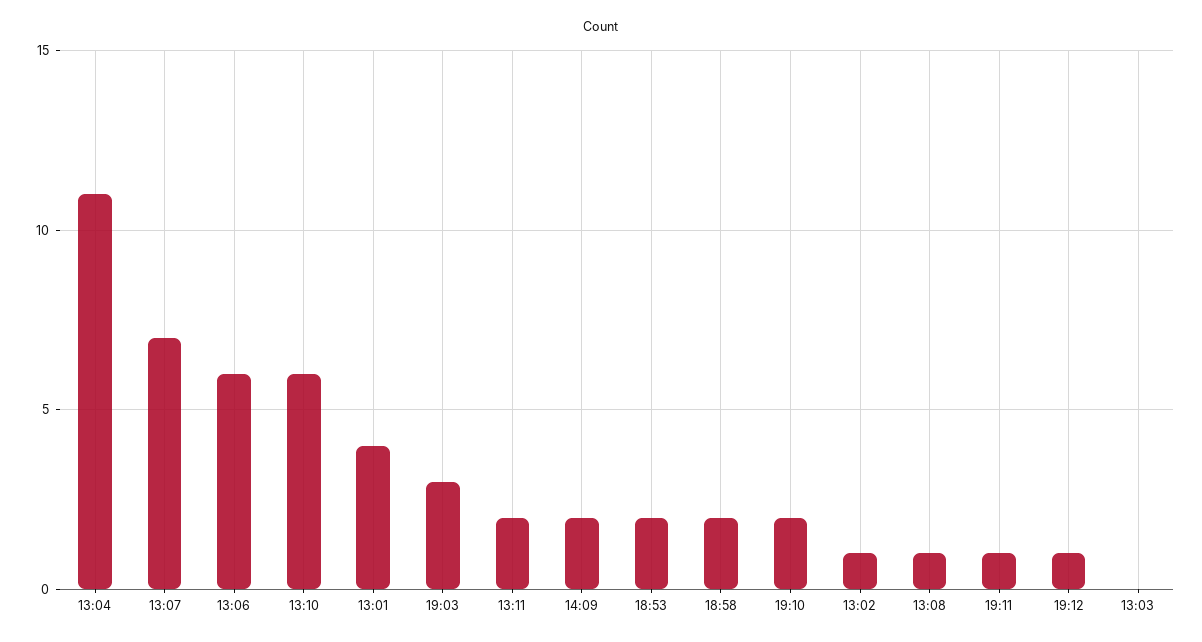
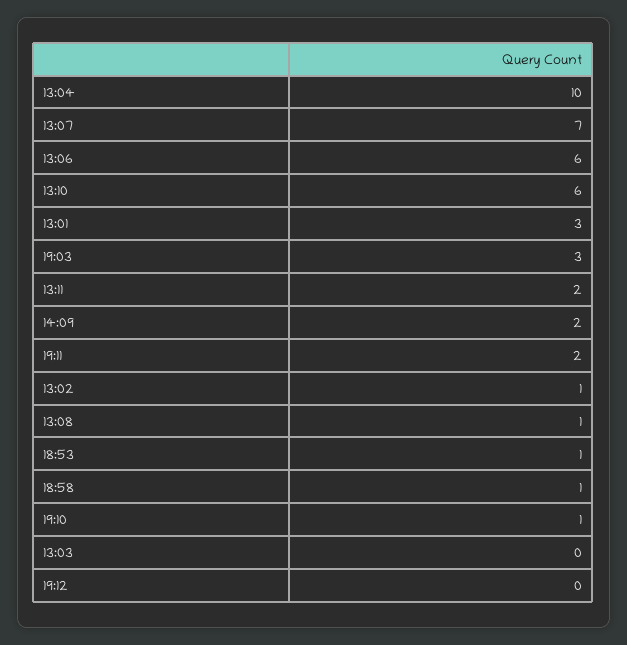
13:04: 11 -> 10
13:01: 4 -> 3
18:53: 2 -> 1
18:58: 2 -> 1
19:10: 2 -> 1
19:11: 1 -> 2
19:12: 1 -> 0

